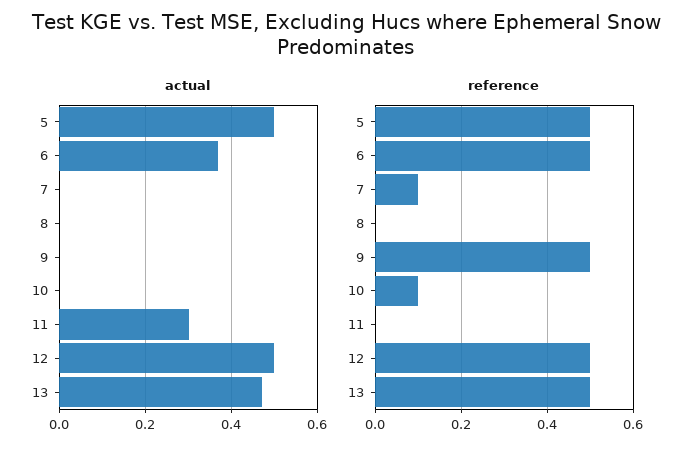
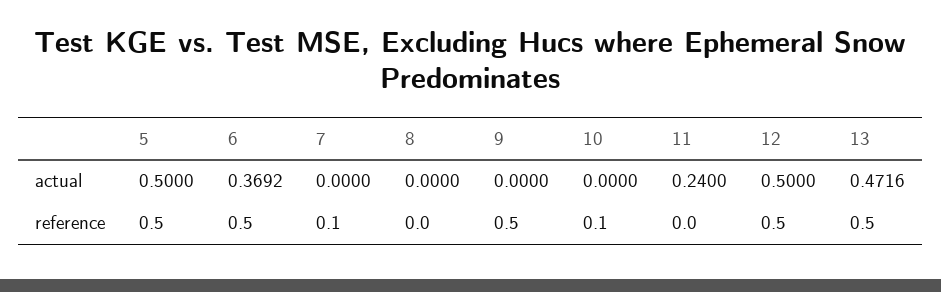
actual, 11: 0.3 -> 0.24

